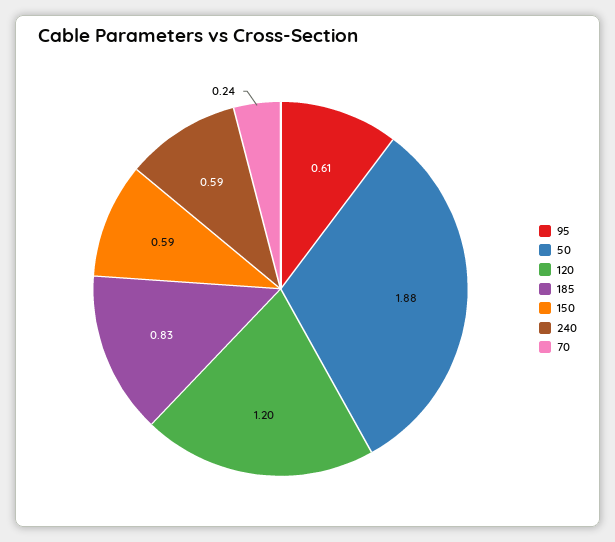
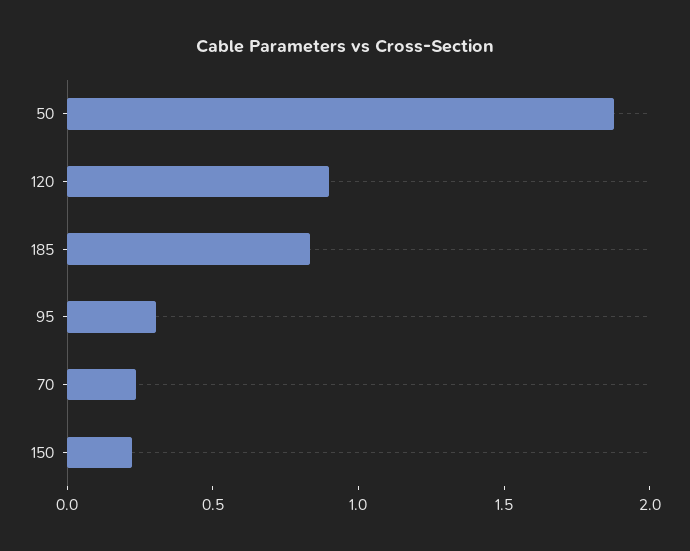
95: 0.61 -> 0.3
120: 1.2 -> 0.9
150: 0.59 -> 0.2
240: 0.59 -> none

